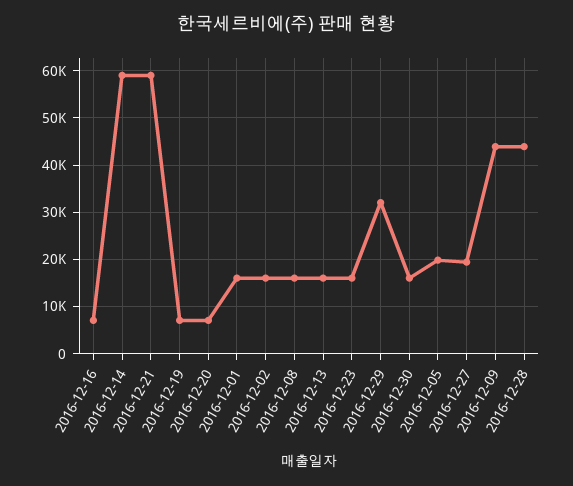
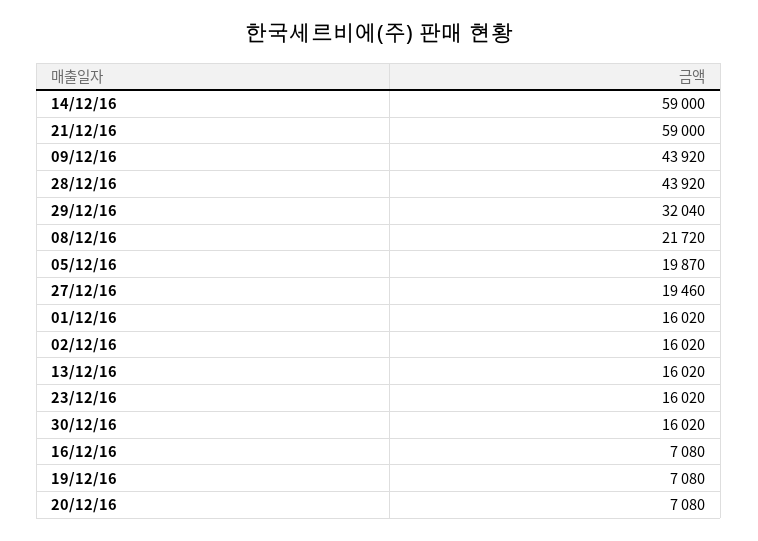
2016-12-08: 16000 -> 21720

